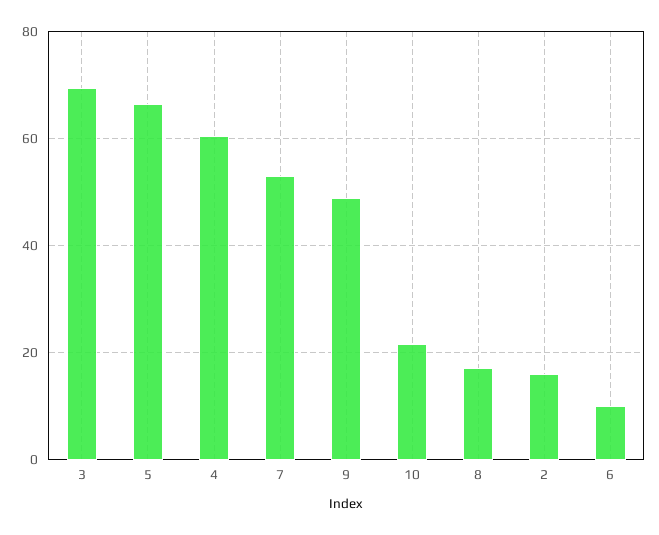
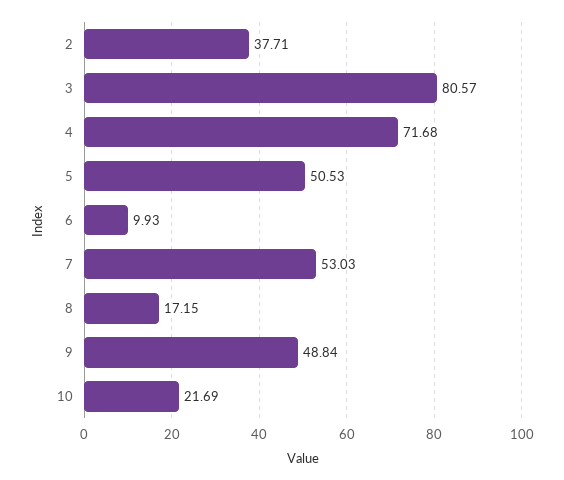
3: 70 -> 80.57
5: 66 -> 50.53
4: 60 -> 71.68
2: 16 -> 37.71

